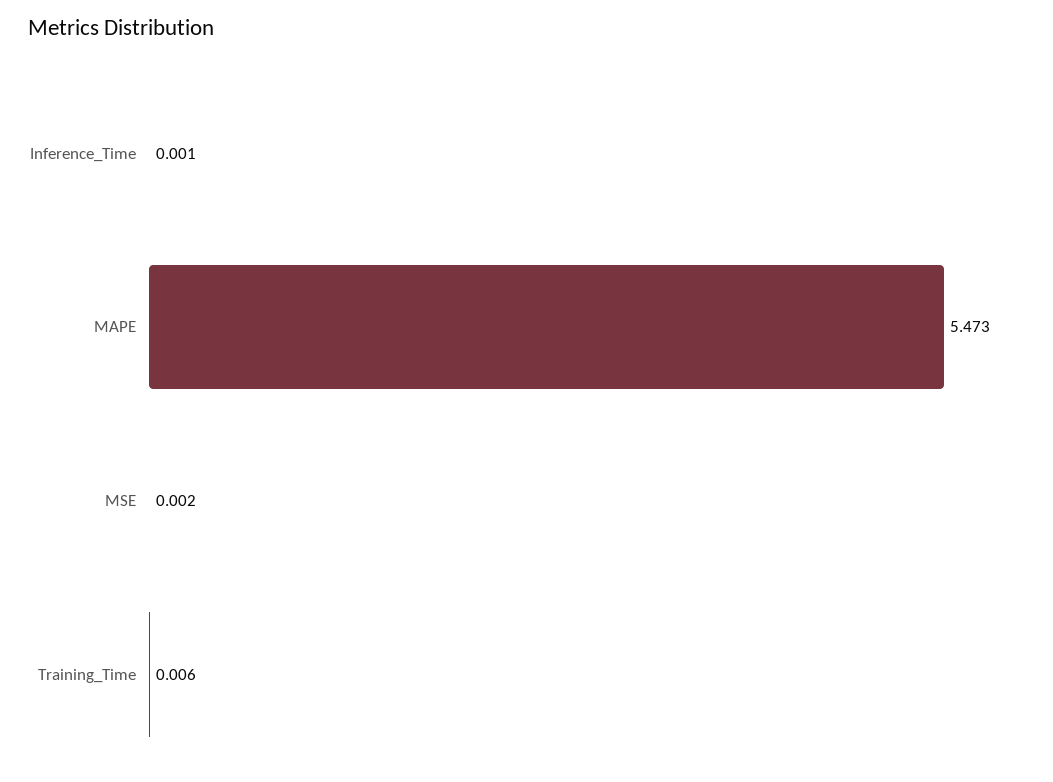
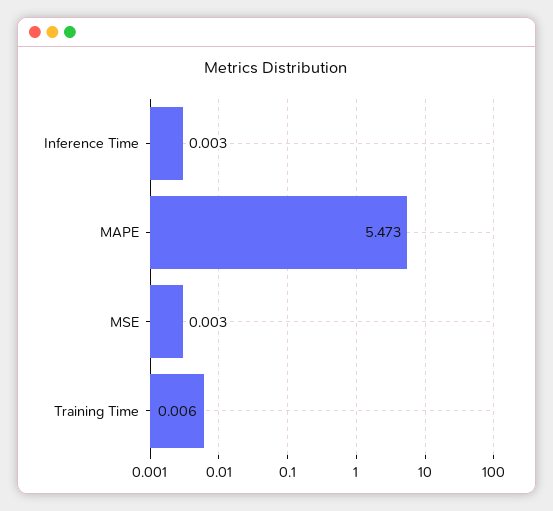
Inference_Time: 0.001 -> 0.003
MSE: 0.002 -> 0.003

